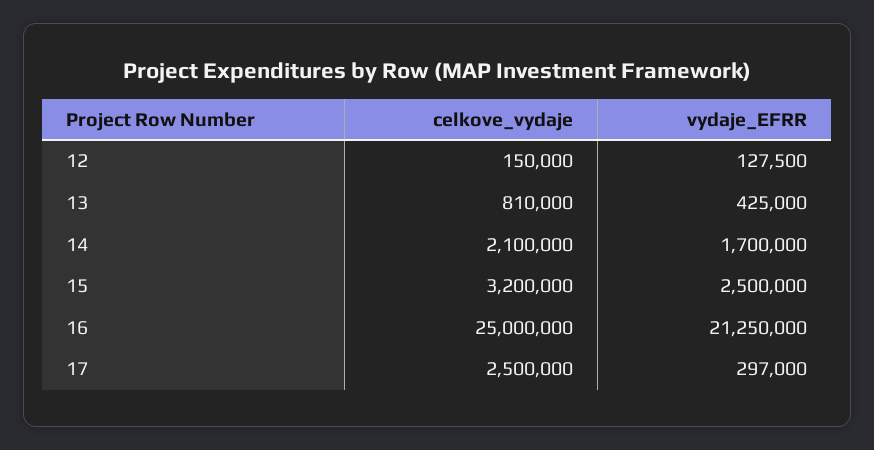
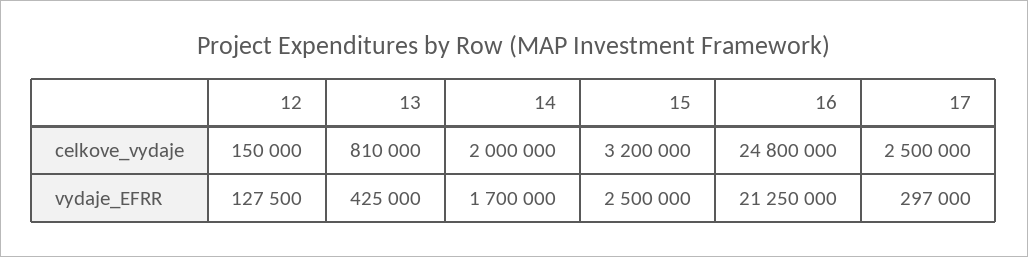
celkove_vydaje, 14: 2100000 -> 2000000
celkove_vydaje, 16: 25000000 -> 24800000

